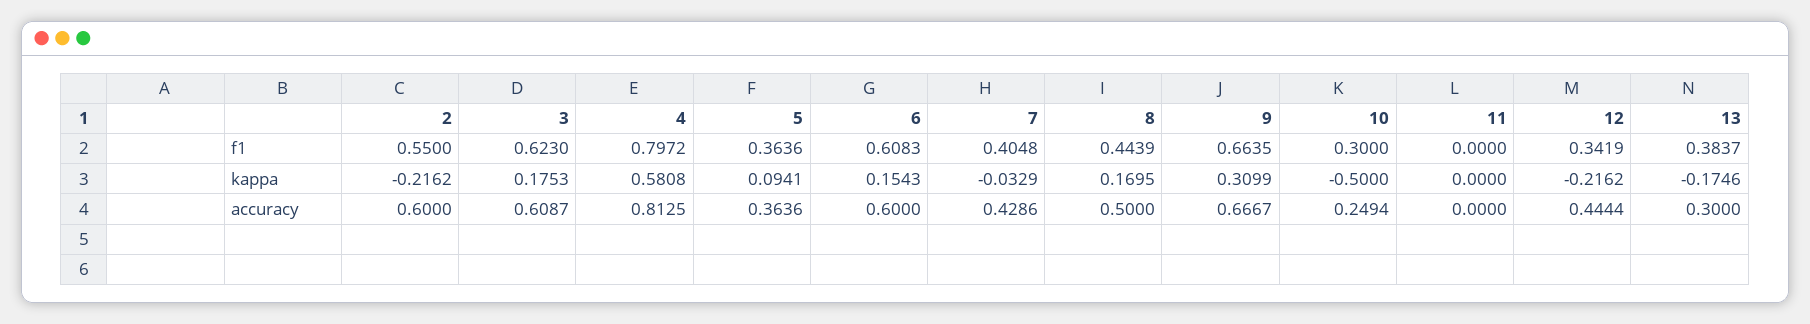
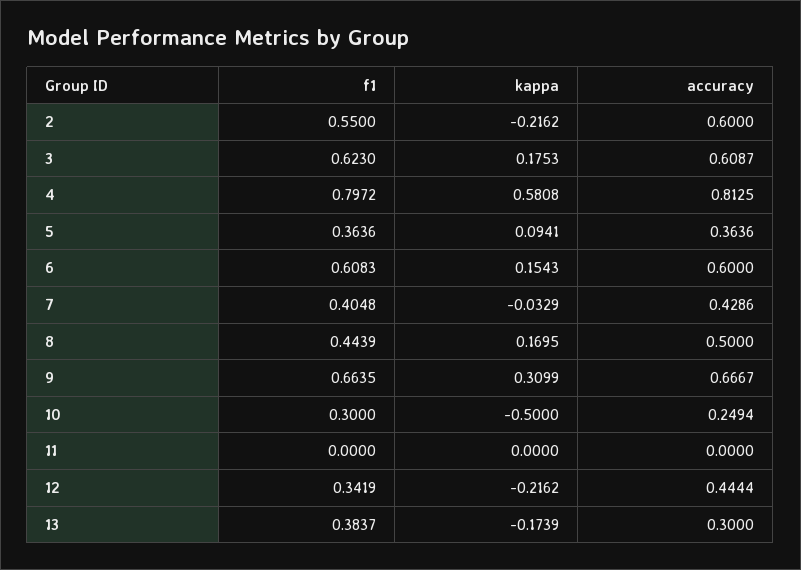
13, kappa: -0.1746 -> -0.1739

